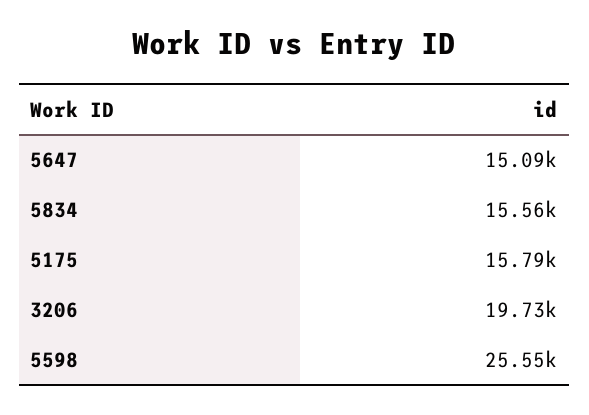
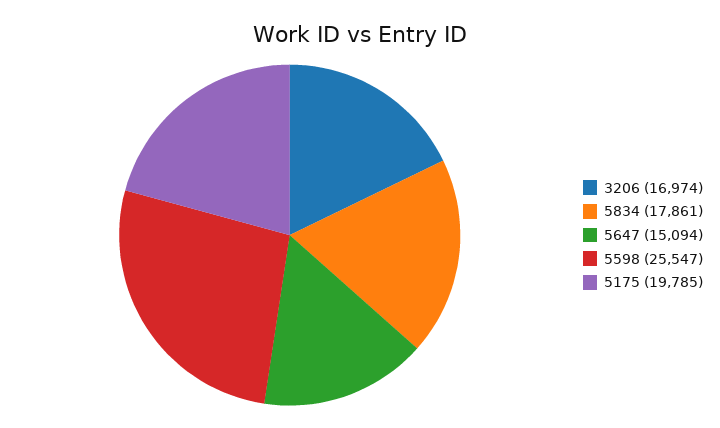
5834: 15560 -> 17861
5175: 15790 -> 19785
3206: 19730 -> 16974

